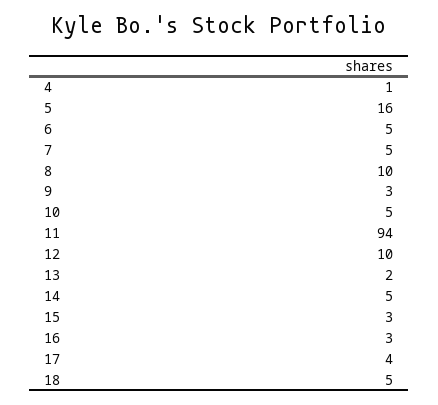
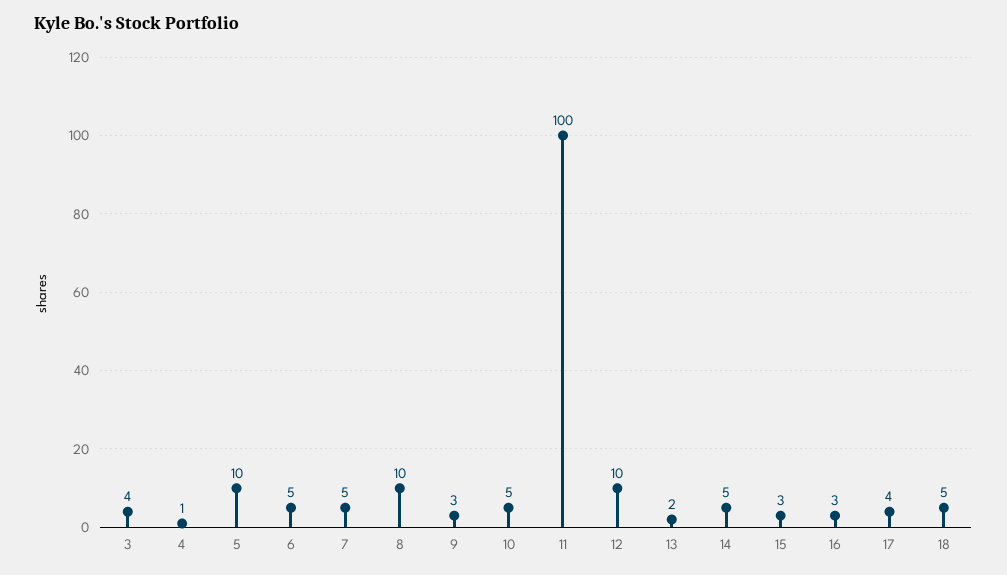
5: 16 -> 10
11: 94 -> 100
3: none -> 4

